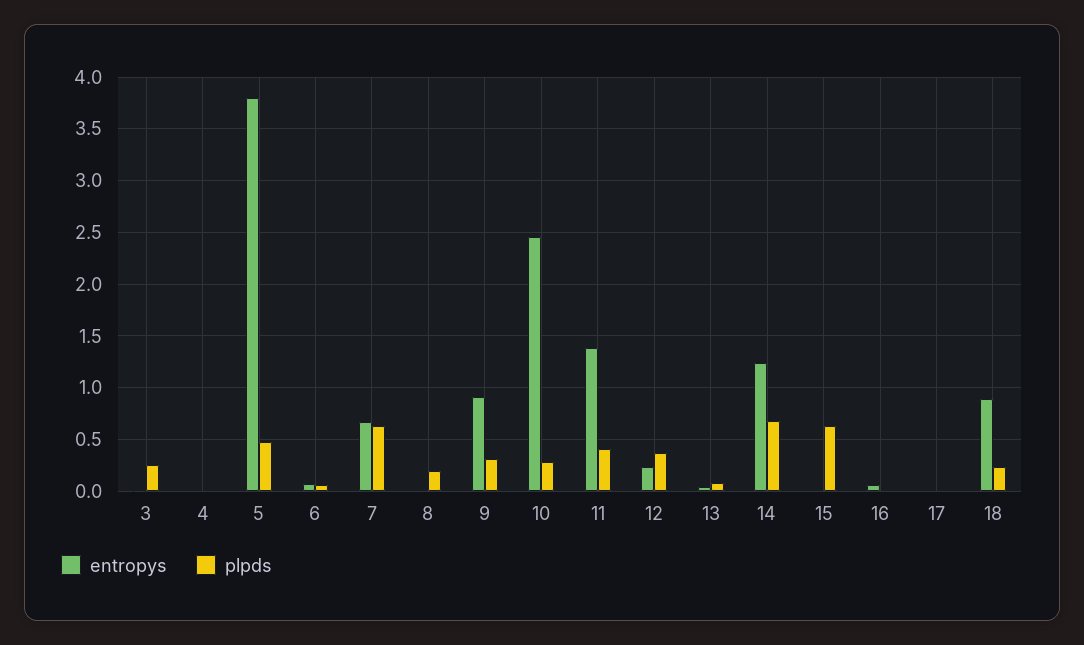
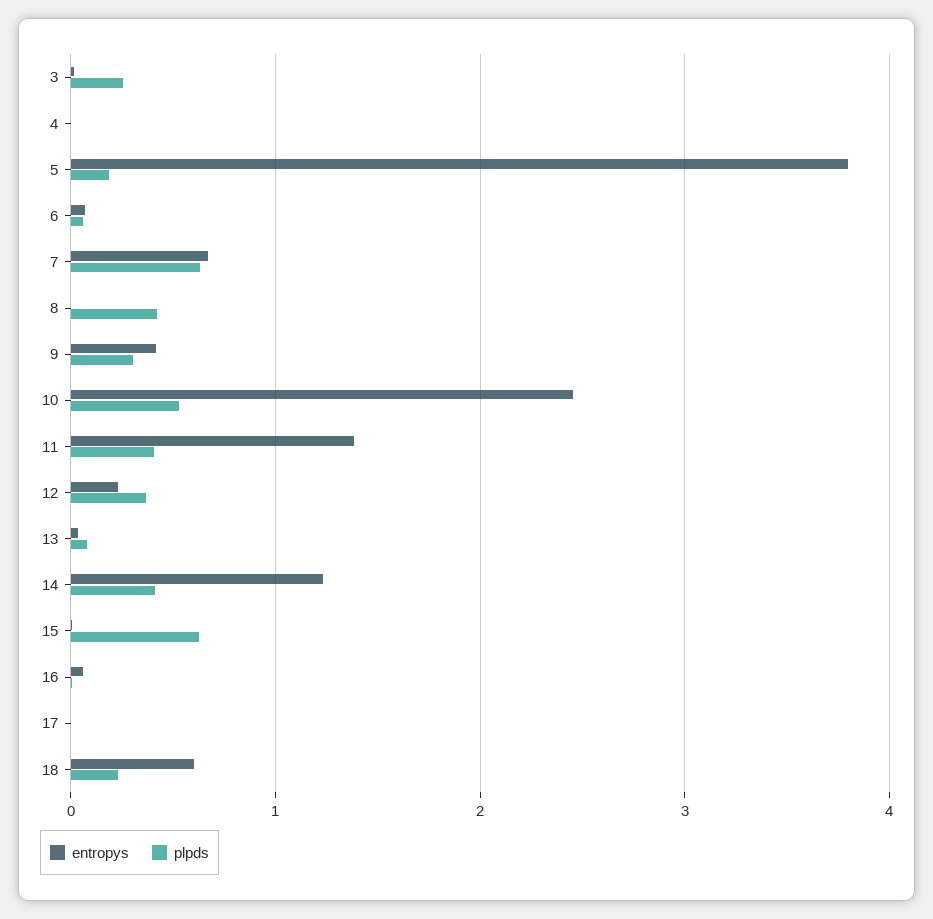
plpds, 5: 0.5 -> 0.2
plpds, 8: 0.2 -> 0.4
entropys, 9: 0.9 -> 0.4
plpds, 10: 0.3 -> 0.5
plpds, 14: 0.7 -> 0.4
entropys, 18: 0.9 -> 0.6

